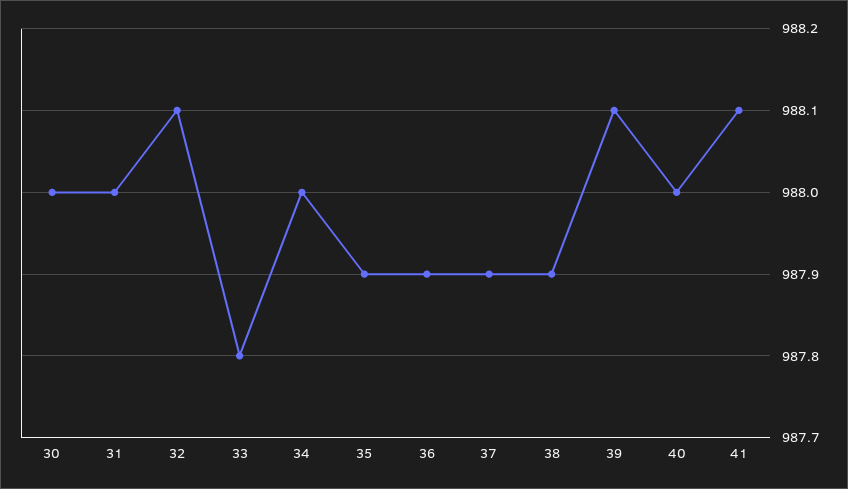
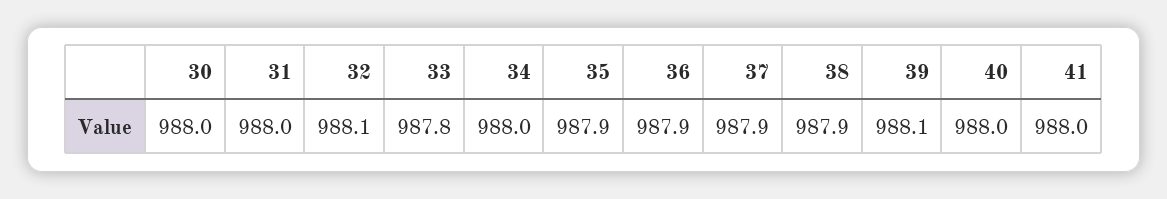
41: 988.1 -> 988

